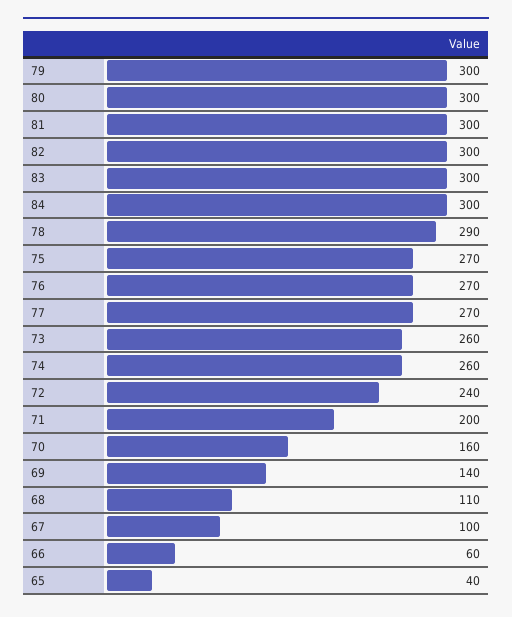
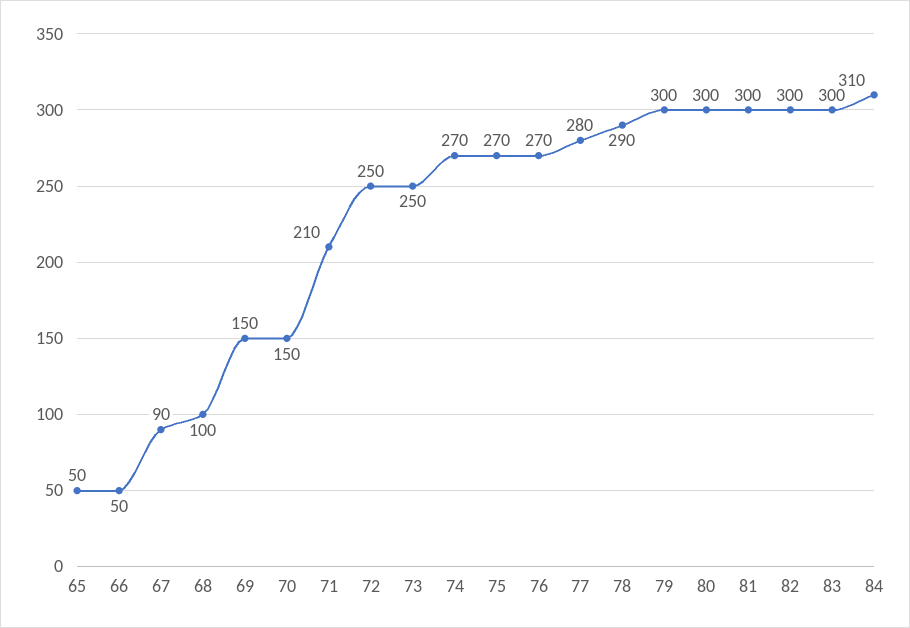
84: 300 -> 310
77: 270 -> 280
73: 260 -> 250
74: 260 -> 270
72: 240 -> 250
71: 200 -> 210
70: 160 -> 150
69: 140 -> 150
68: 110 -> 100
67: 100 -> 90
66: 60 -> 50
65: 40 -> 50

